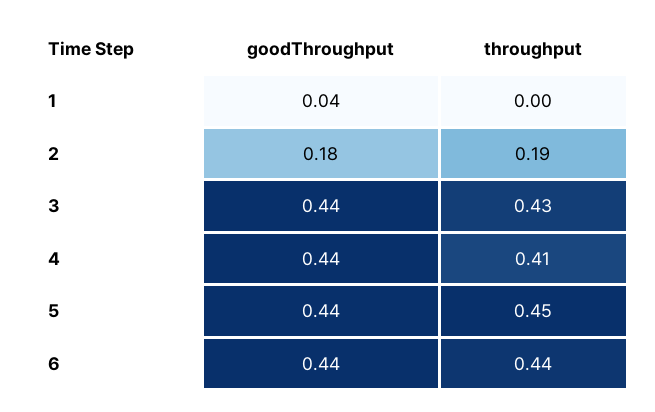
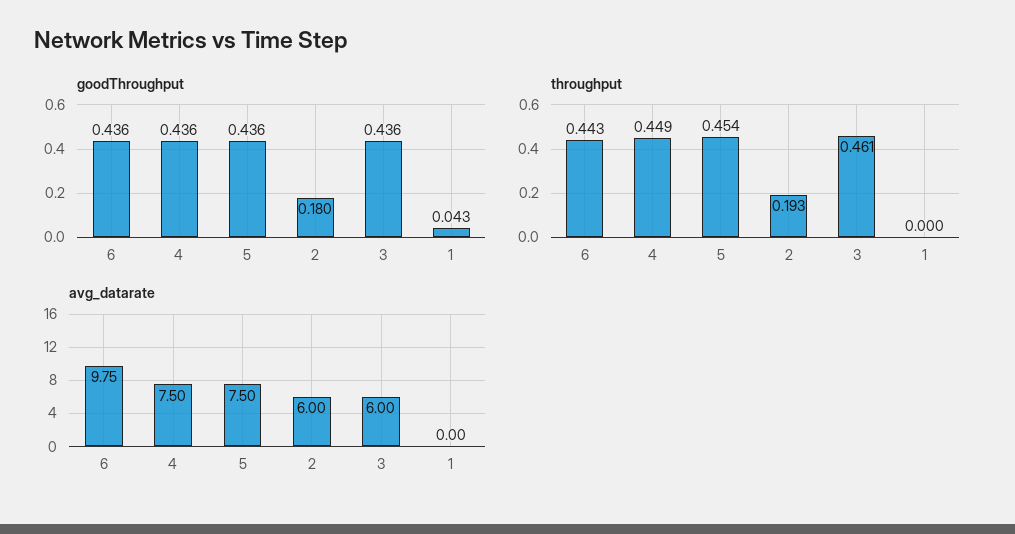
throughput, 3: 0.43 -> 0.461
throughput, 4: 0.41 -> 0.449
avg_datarate, 6: none -> 9.75
avg_datarate, 4: none -> 7.5
avg_datarate, 5: none -> 7.5
avg_datarate, 2: none -> 6
avg_datarate, 3: none -> 6
avg_datarate, 1: none -> 0

